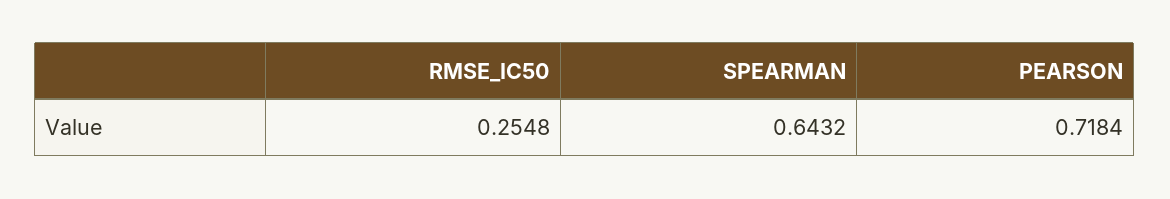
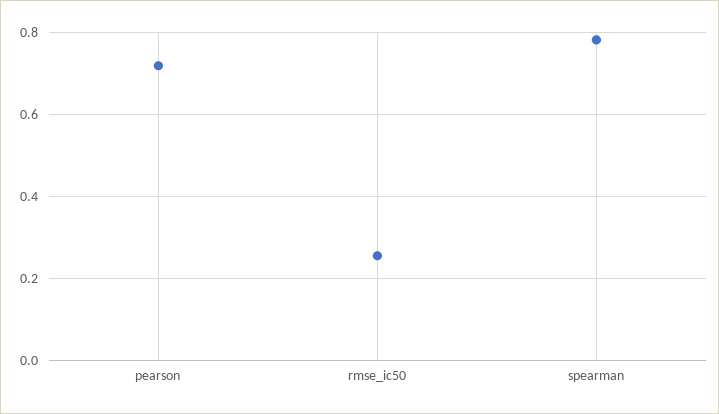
SPEARMAN: 0.6432 -> 0.78

